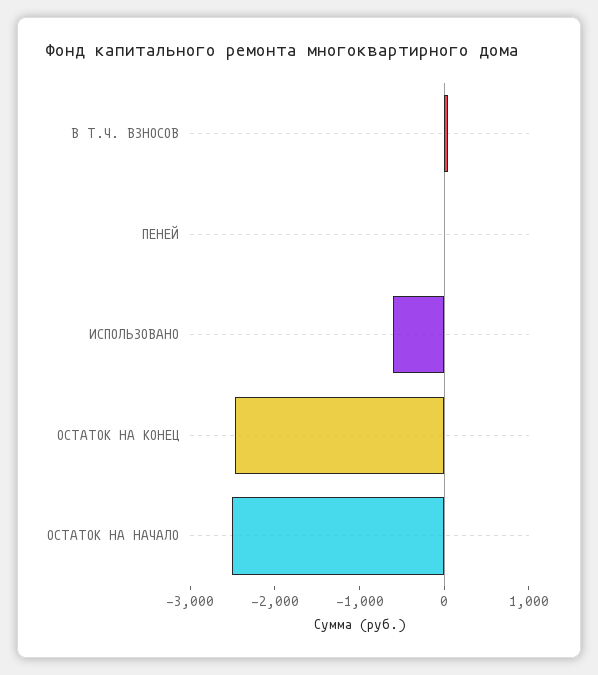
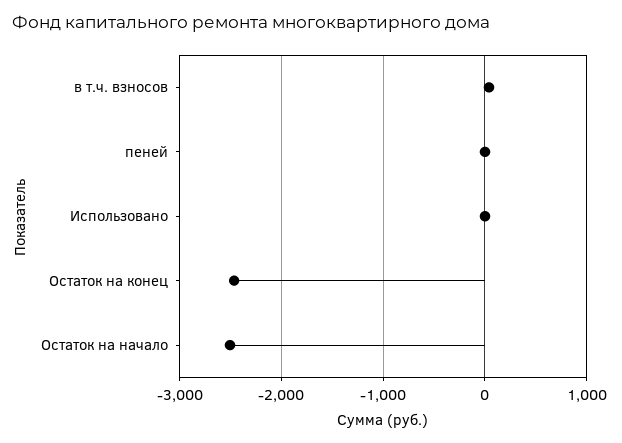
ИСПОЛЬЗОВАНО: -600 -> 0

